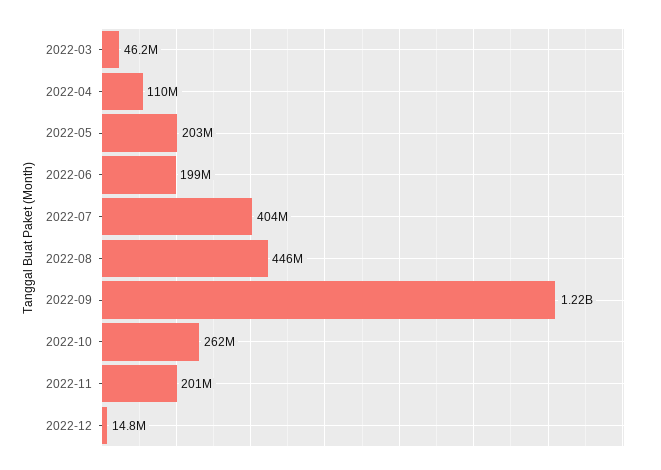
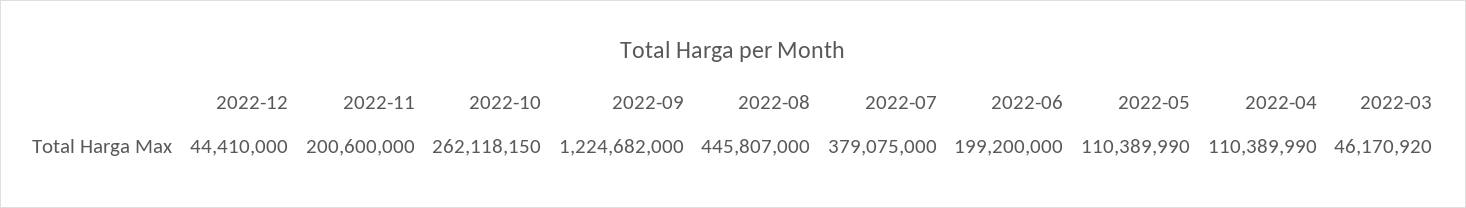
2022-05: 203000000 -> 110389990
2022-07: 404000000 -> 379075000
2022-12: 14800000 -> 44410000

